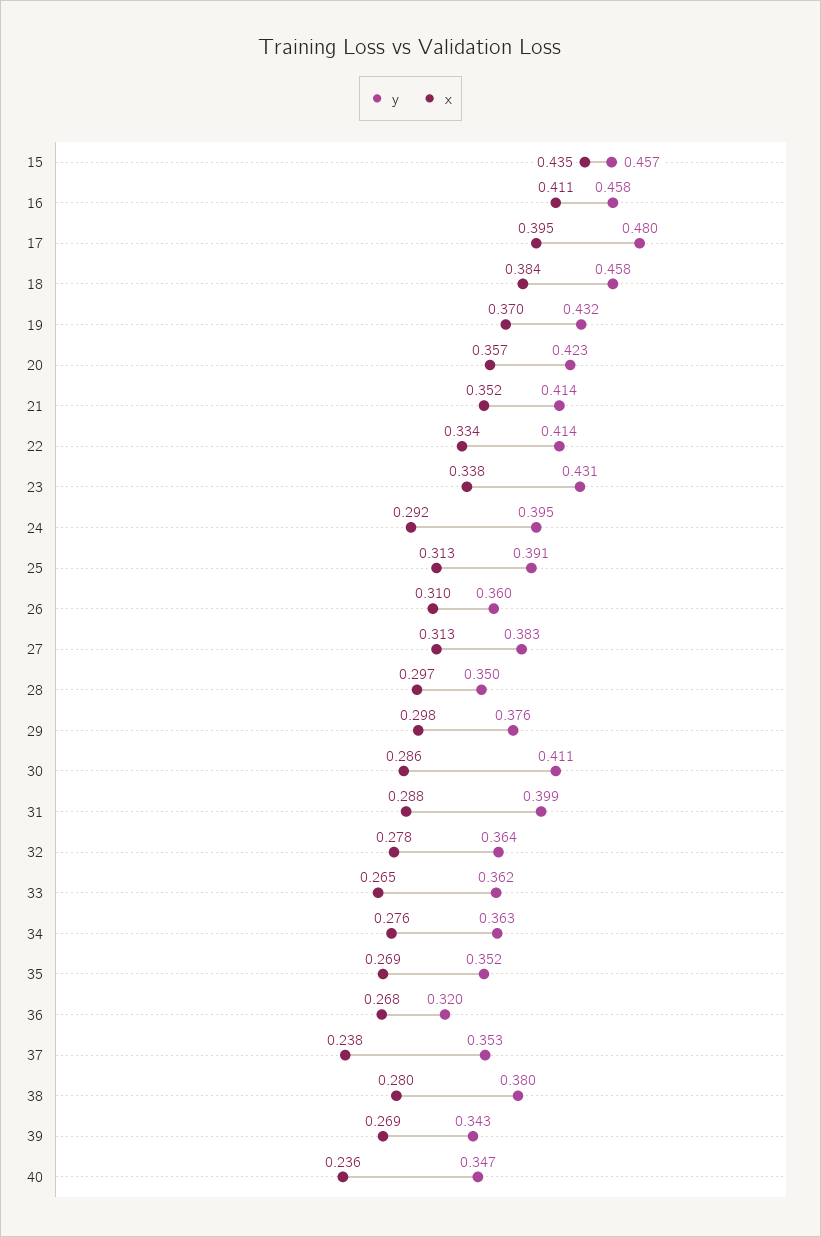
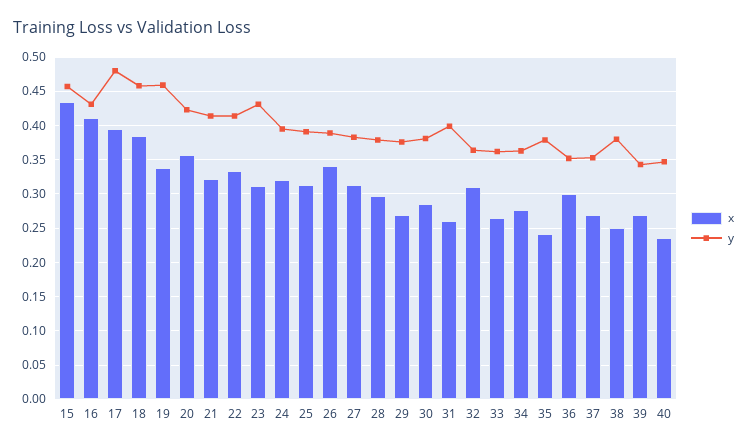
y, 16: 0.458 -> 0.43
y, 19: 0.432 -> 0.46
x, 19: 0.37 -> 0.34
x, 21: 0.352 -> 0.32
x, 23: 0.338 -> 0.31
x, 24: 0.292 -> 0.32
y, 26: 0.36 -> 0.39
x, 26: 0.31 -> 0.34
y, 28: 0.35 -> 0.38
x, 29: 0.298 -> 0.27
y, 30: 0.411 -> 0.38
x, 31: 0.288 -> 0.26
x, 32: 0.278 -> 0.31
y, 35: 0.352 -> 0.38
x, 35: 0.269 -> 0.24
y, 36: 0.32 -> 0.35
x, 36: 0.268 -> 0.3
x, 37: 0.238 -> 0.27
x, 38: 0.28 -> 0.25

